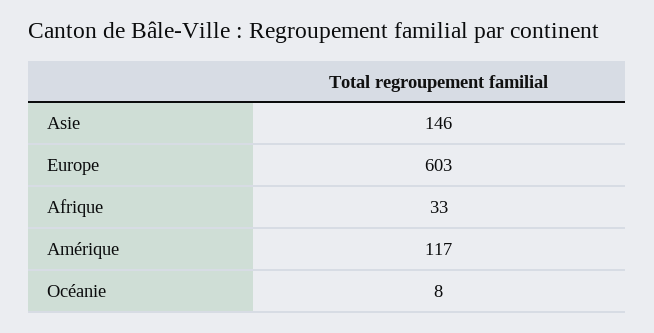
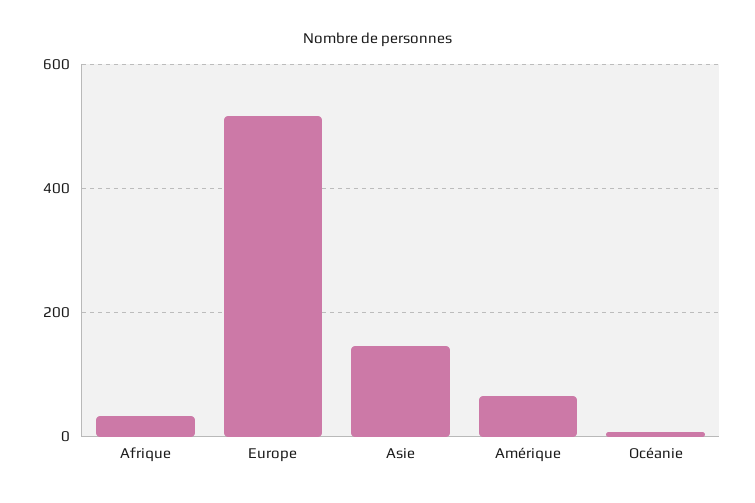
Europe: 603 -> 520
Amérique: 117 -> 60

